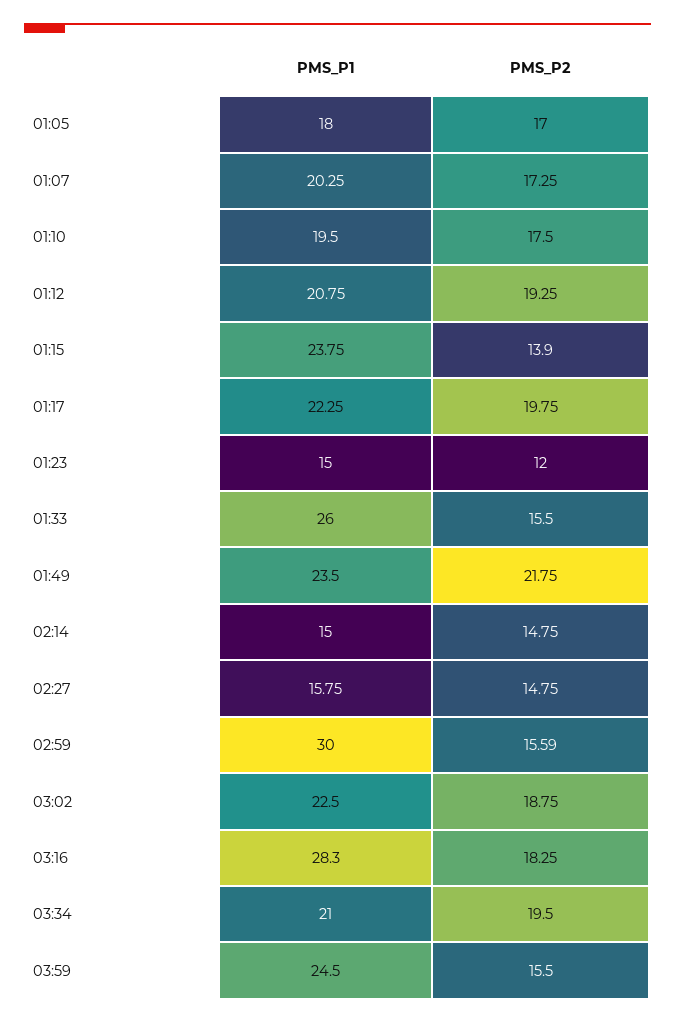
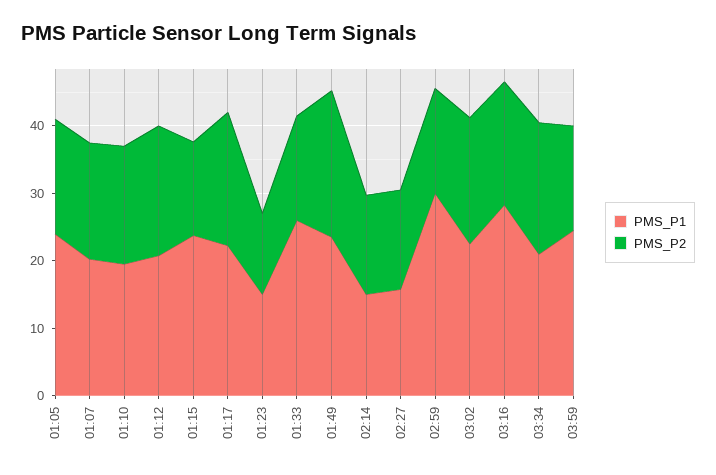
PMS_P1, 01:05: 18 -> 24

